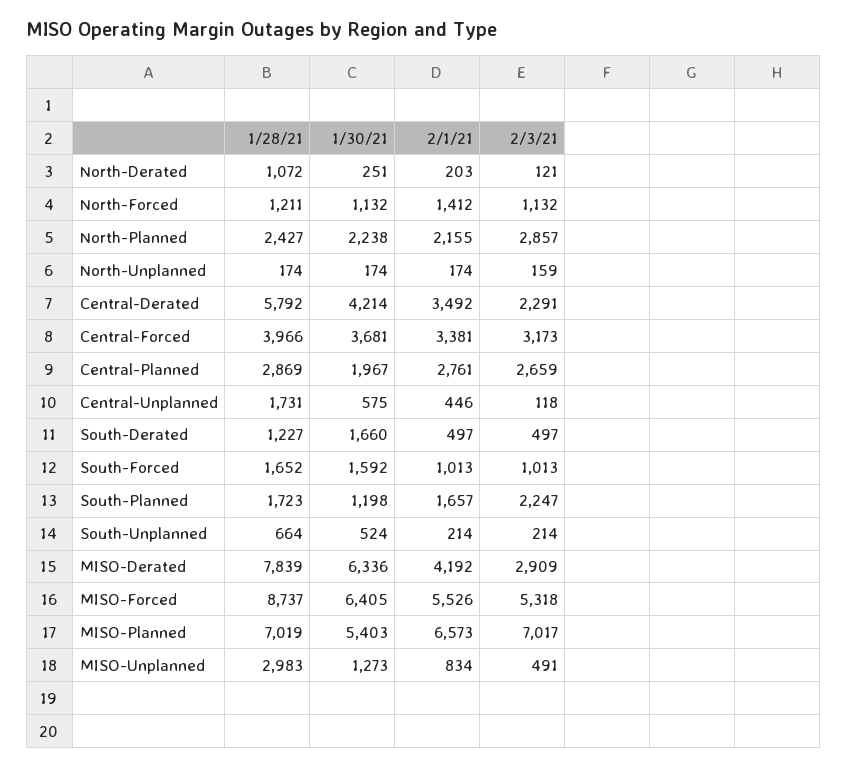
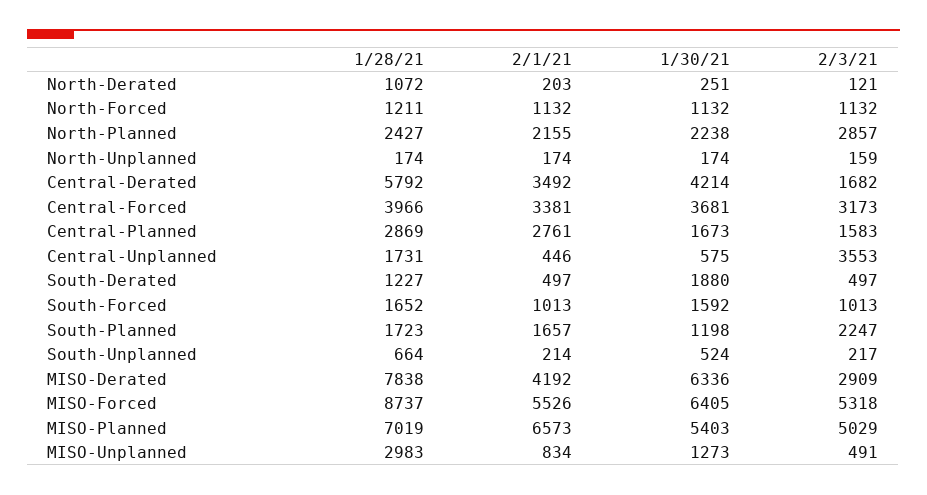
2/1/21, North-Forced: 1412 -> 1132
2/3/21, Central-Derated: 2291 -> 1682
1/30/21, Central-Planned: 1967 -> 1673
2/3/21, Central-Planned: 2659 -> 1583
2/3/21, Central-Unplanned: 118 -> 3553
1/30/21, South-Derated: 1660 -> 1880
2/3/21, South-Unplanned: 214 -> 217
1/28/21, MISO-Derated: 7839 -> 7838
2/3/21, MISO-Planned: 7017 -> 5029

